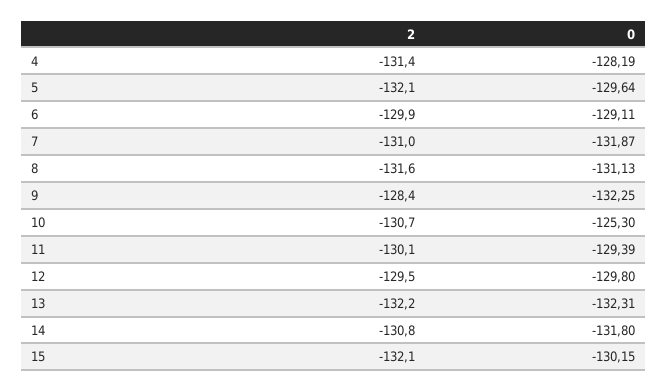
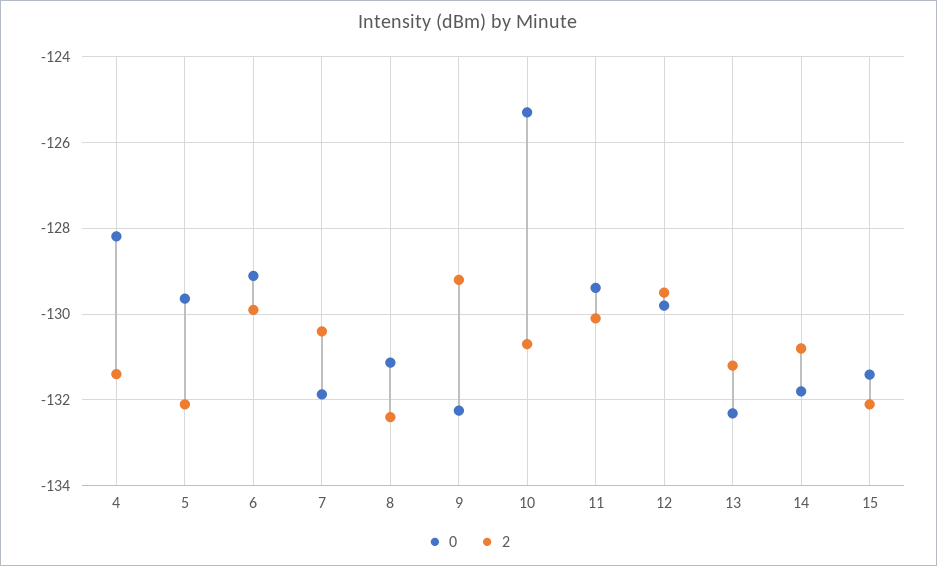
2, 7: -131 -> -130.4
2, 8: -131.6 -> -132.4
2, 9: -128.4 -> -129.2
2, 13: -132.2 -> -131.2
0, 15: -130.15 -> -131.4

